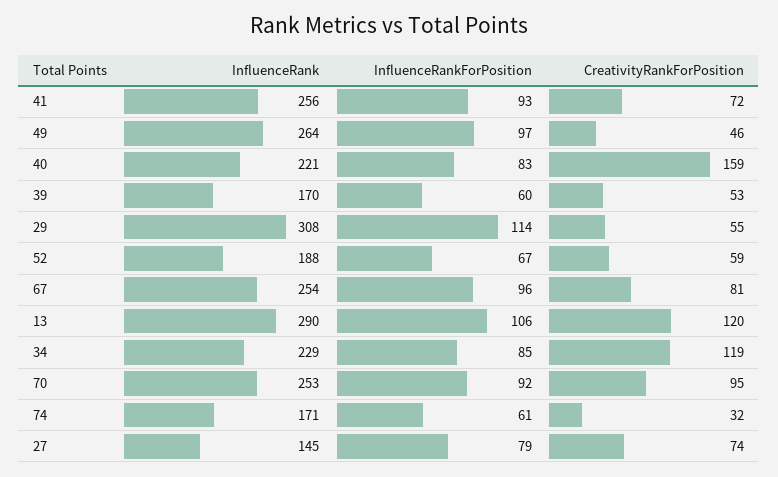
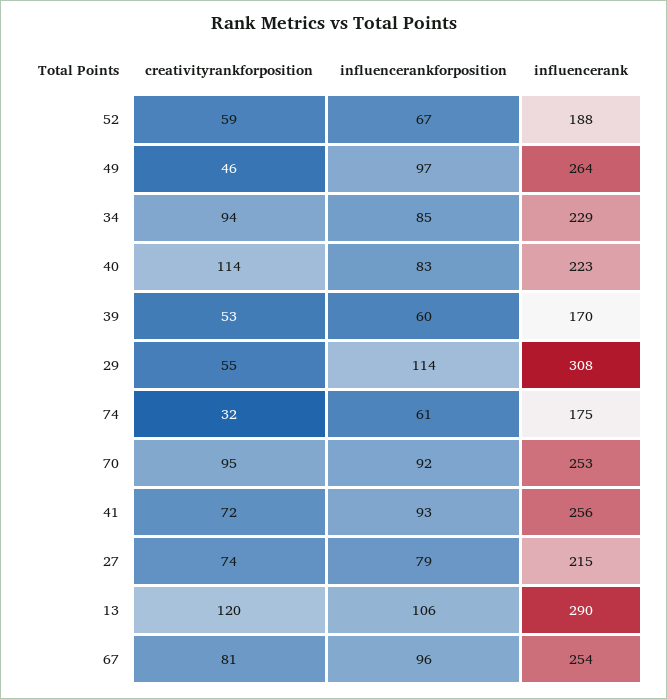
InfluenceRank, 40: 221 -> 223
CreativityRankForPosition, 40: 159 -> 114
CreativityRankForPosition, 34: 119 -> 94
InfluenceRank, 74: 171 -> 175
InfluenceRank, 27: 145 -> 215

